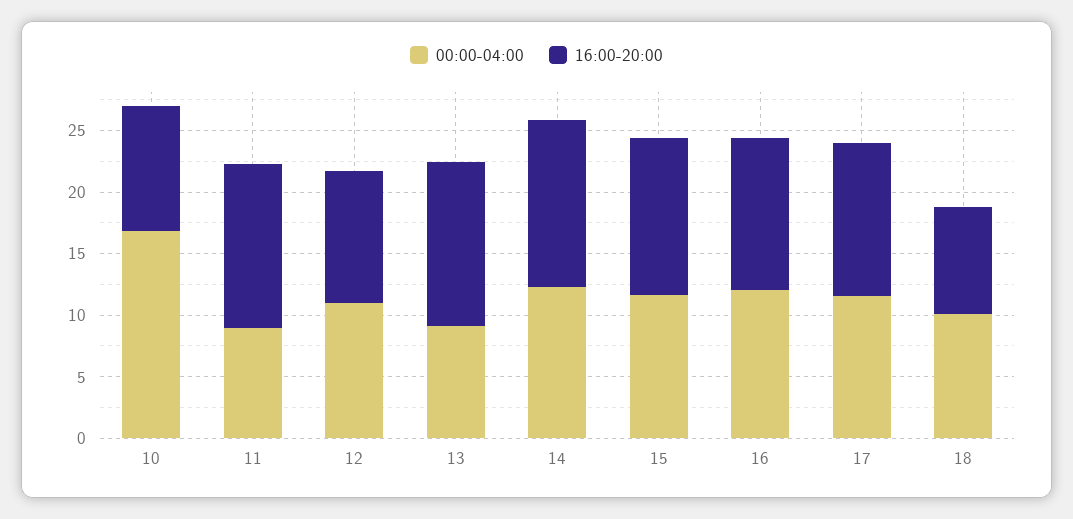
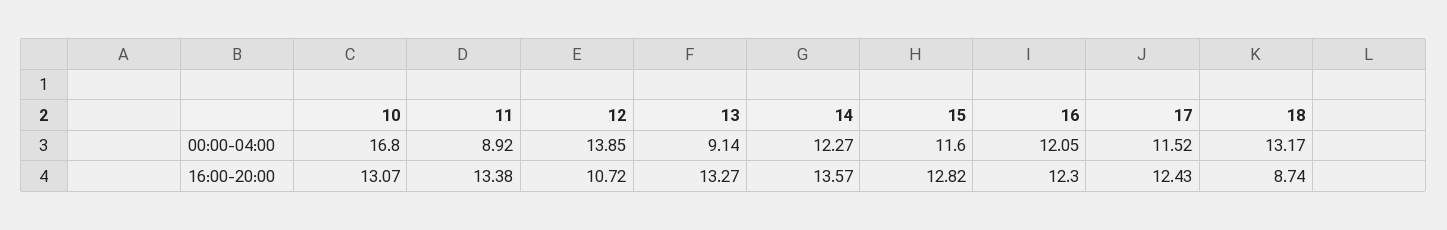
16:00-20:00, 10: 10 -> 13.07
00:00-04:00, 12: 11 -> 13.85
00:00-04:00, 18: 10 -> 13.17

